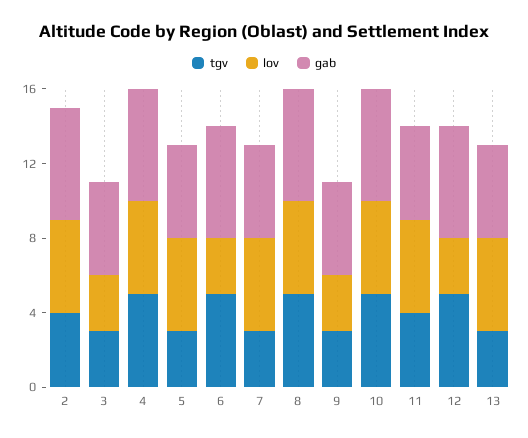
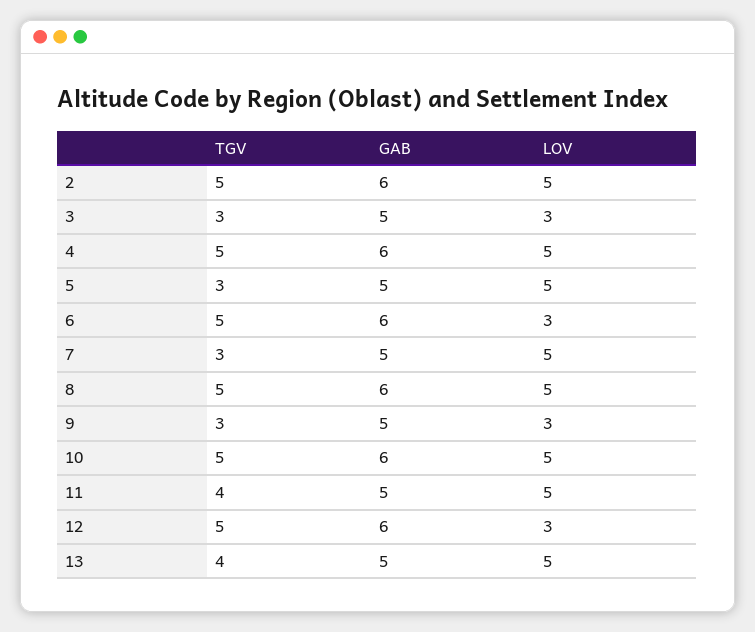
tgv, 2: 4 -> 5
tgv, 13: 3 -> 4

